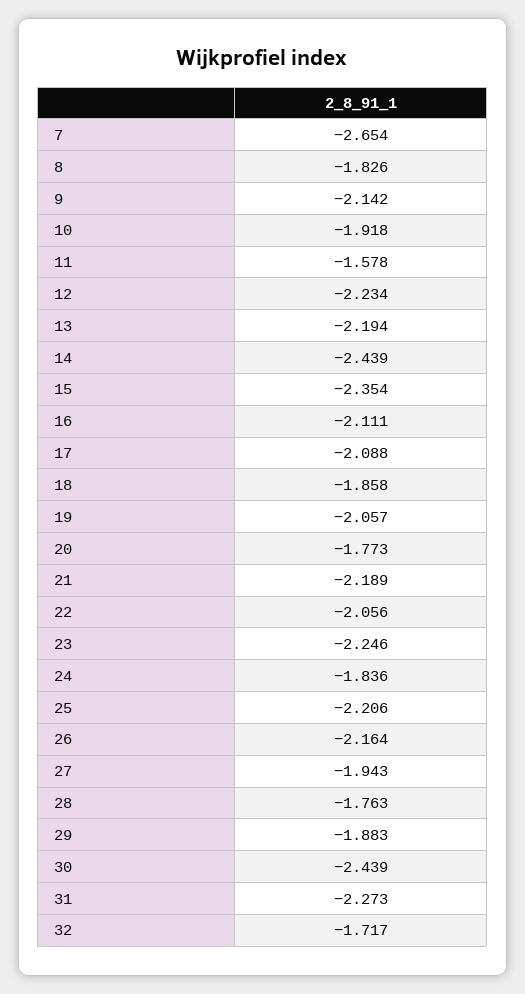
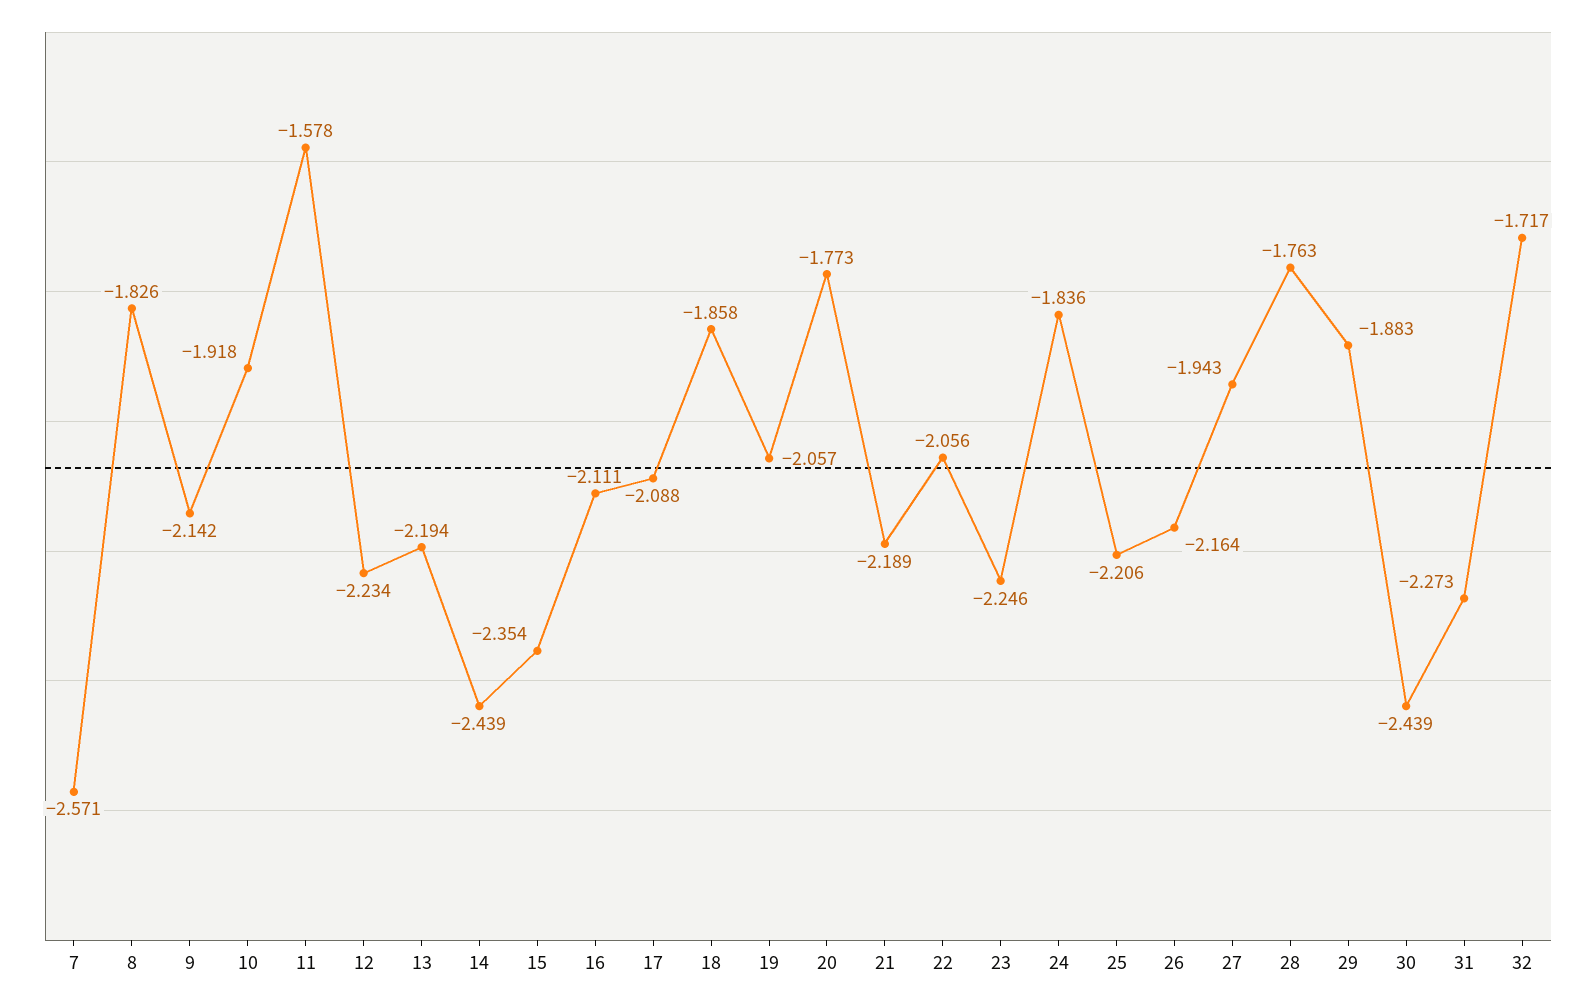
7: -2.654 -> -2.571

